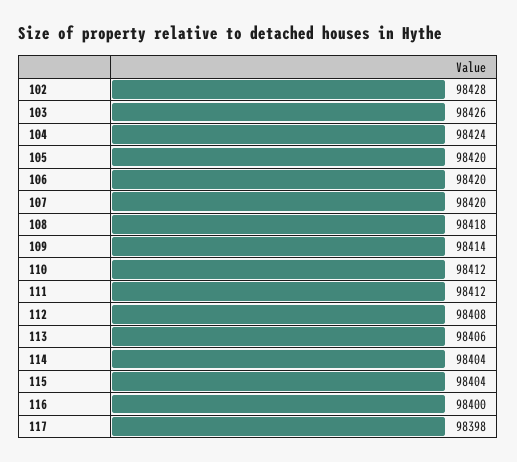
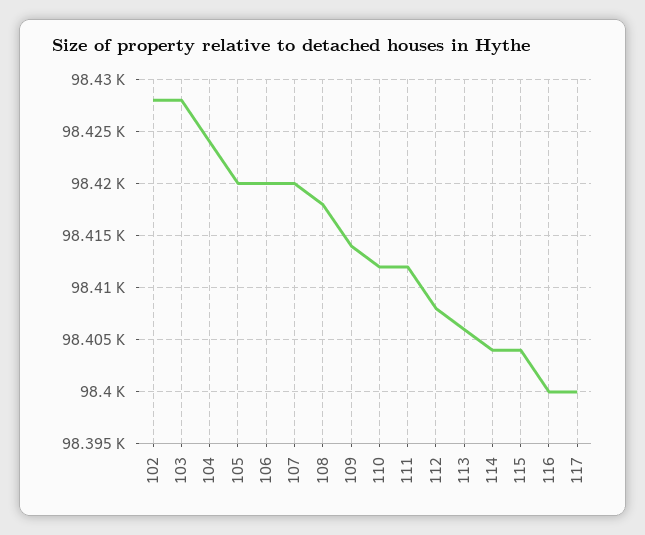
103: 98426 -> 98428
117: 98398 -> 98400

